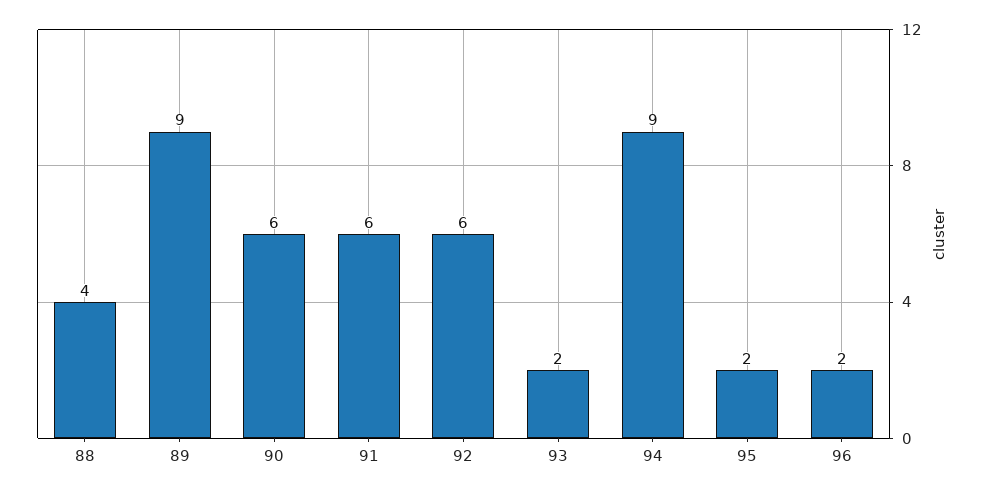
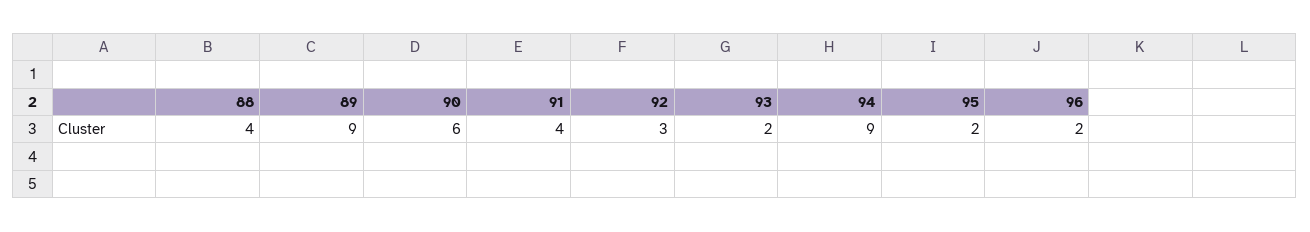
91: 6 -> 4
92: 6 -> 3

